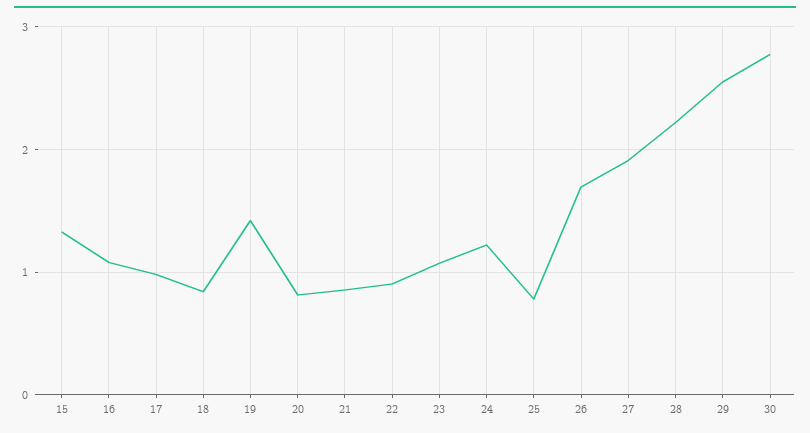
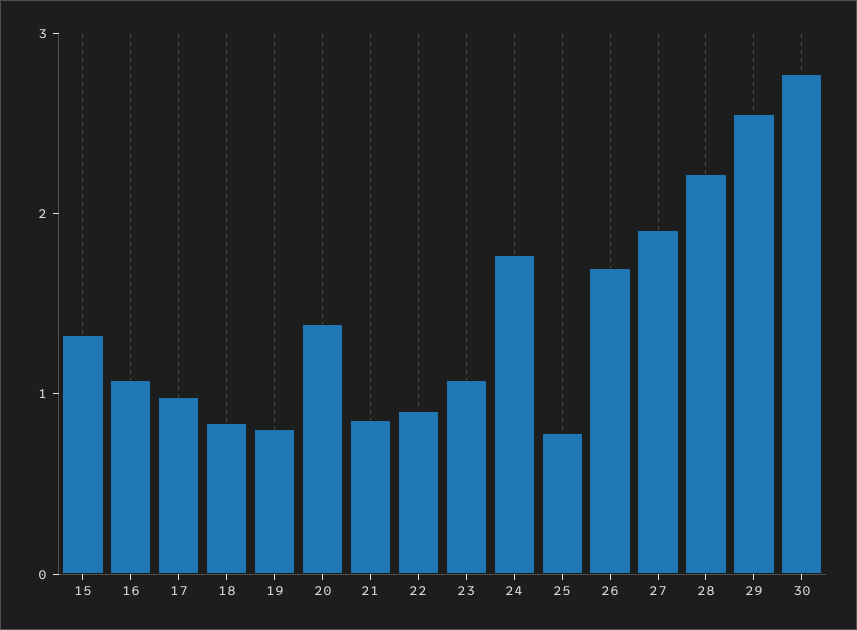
19: 1.4 -> 0.8
20: 0.8 -> 1.4
24: 1.2 -> 1.8

